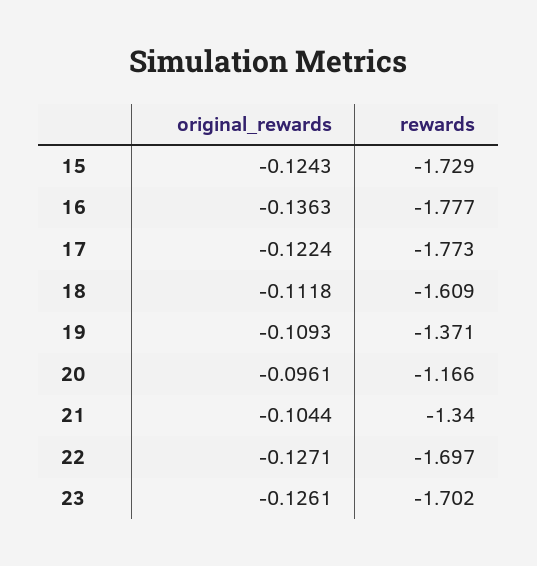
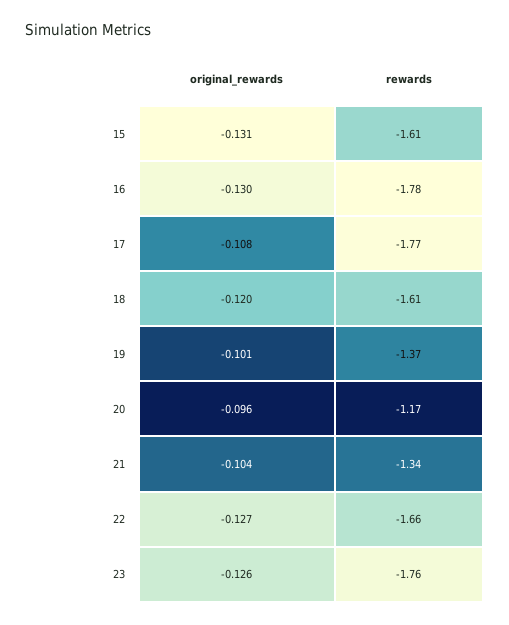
original_rewards, 15: -0.1243 -> -0.131
rewards, 15: -1.729 -> -1.61
original_rewards, 16: -0.1363 -> -0.13
original_rewards, 17: -0.1224 -> -0.108
original_rewards, 18: -0.1118 -> -0.12
original_rewards, 19: -0.1093 -> -0.101
rewards, 22: -1.697 -> -1.66
rewards, 23: -1.702 -> -1.76

